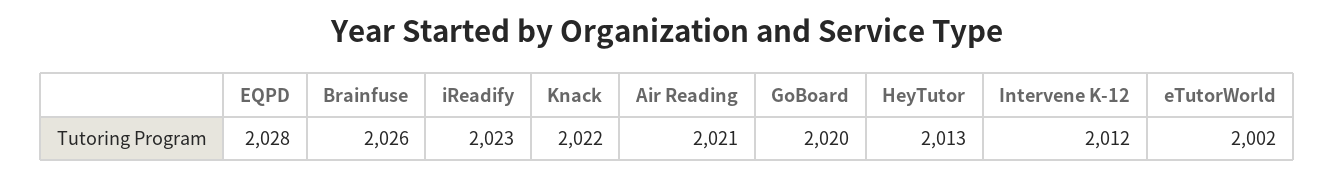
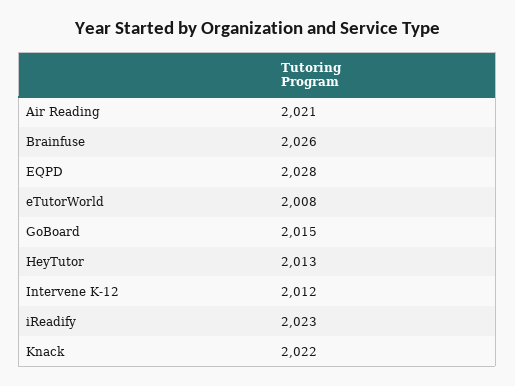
GoBoard: 2020 -> 2015
eTutorWorld: 2002 -> 2008

